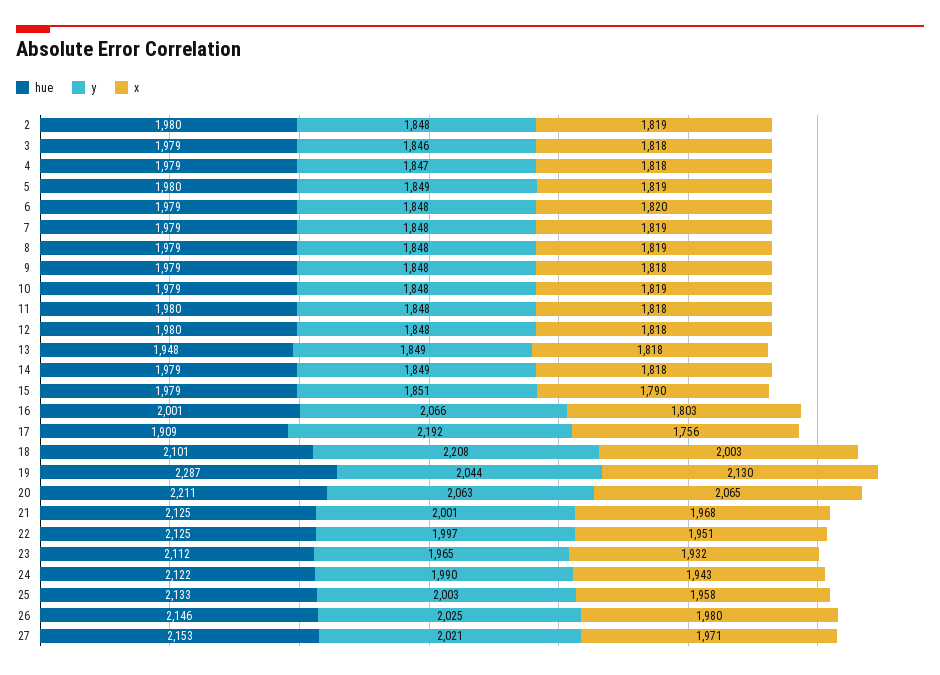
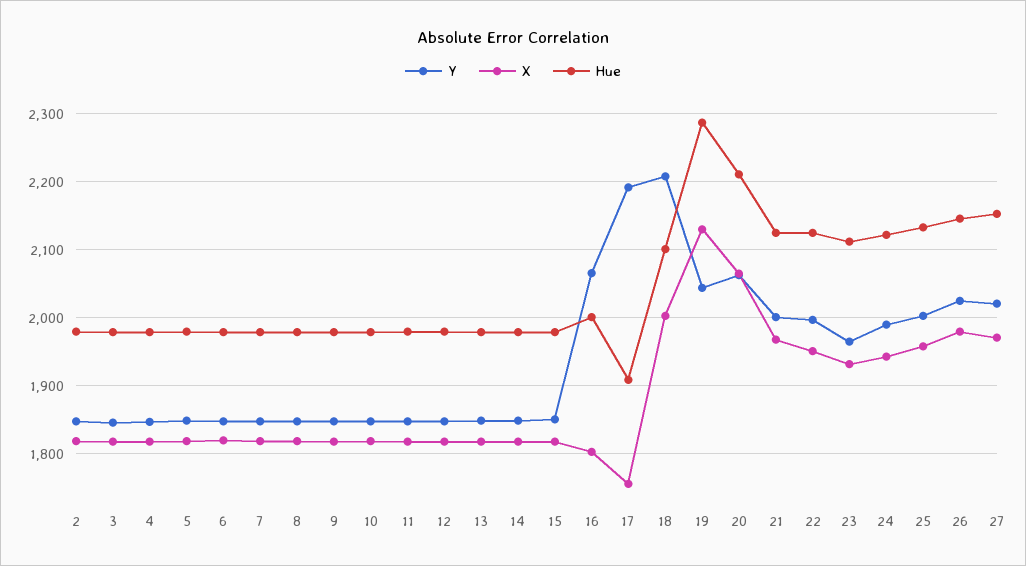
hue, 13: 1948 -> 1980
x, 15: 1790 -> 1820

